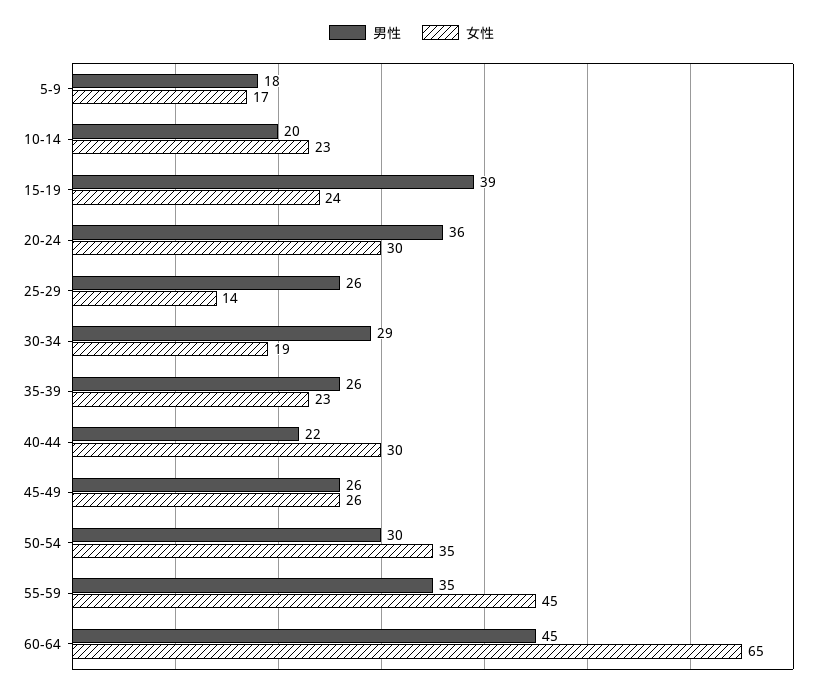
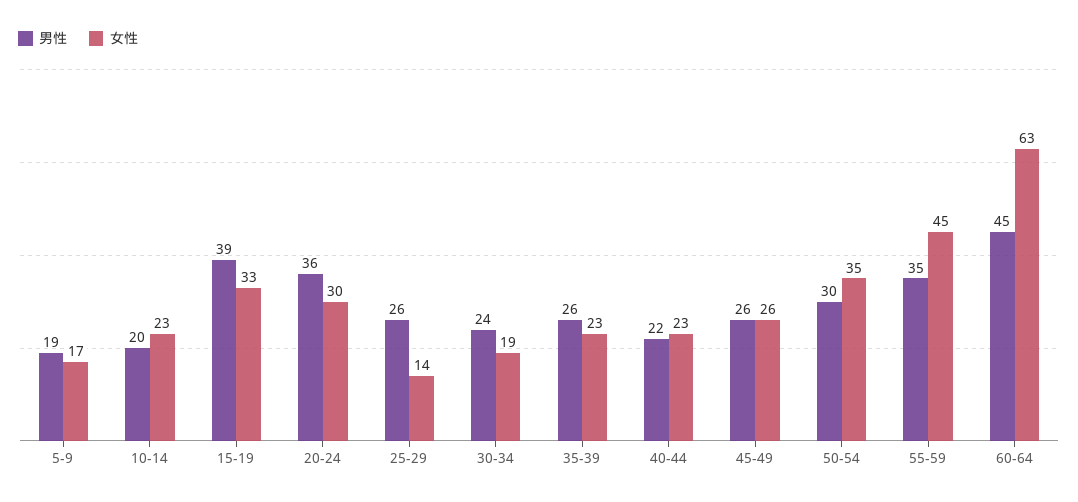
男性, 5-9: 18 -> 19
女性, 15-19: 24 -> 33
男性, 30-34: 29 -> 24
女性, 40-44: 30 -> 23
女性, 60-64: 65 -> 63

